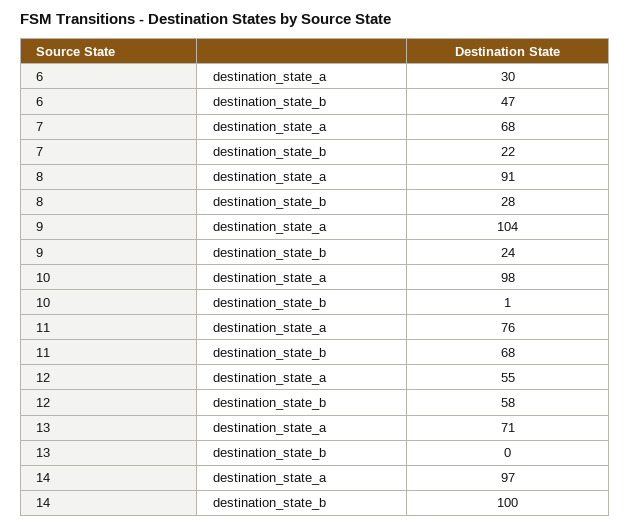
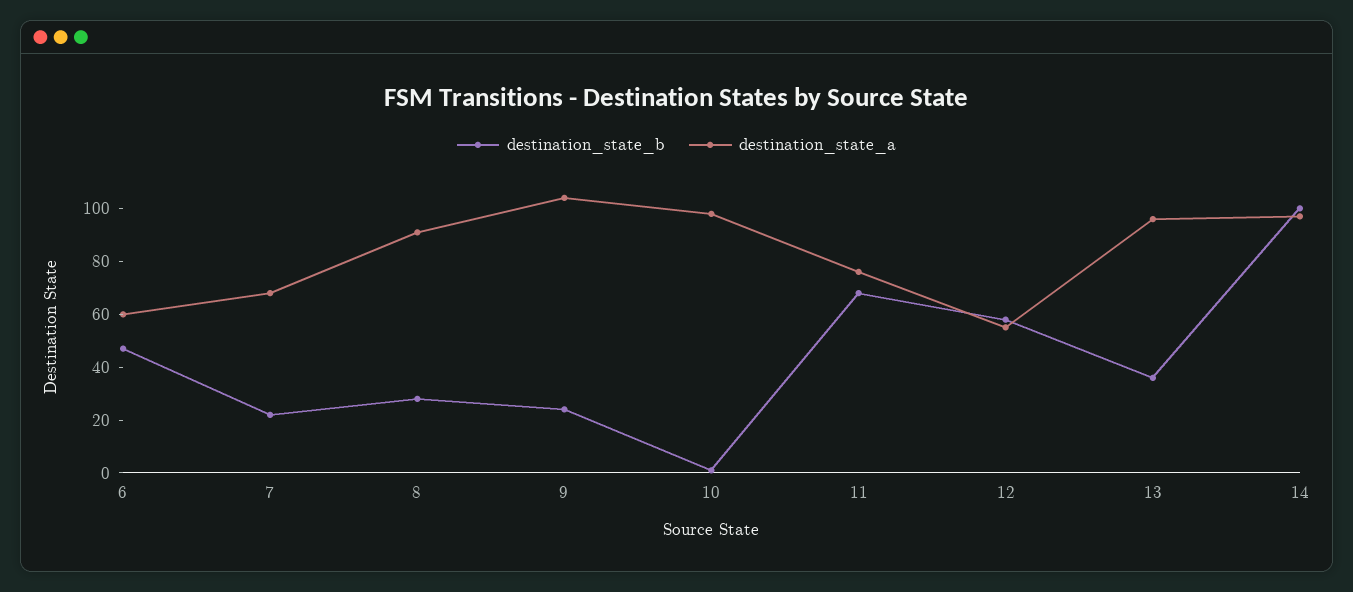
destination_state_a, 6: 30 -> 60
destination_state_a, 13: 71 -> 95
destination_state_b, 13: 0 -> 35

